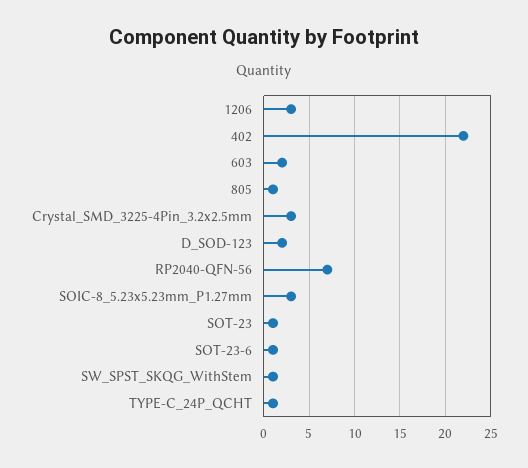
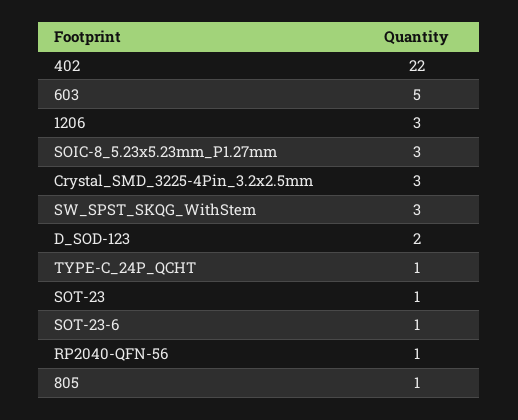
603: 2 -> 5
RP2040-QFN-56: 7 -> 1
SW_SPST_SKQG_WithStem: 1 -> 3

